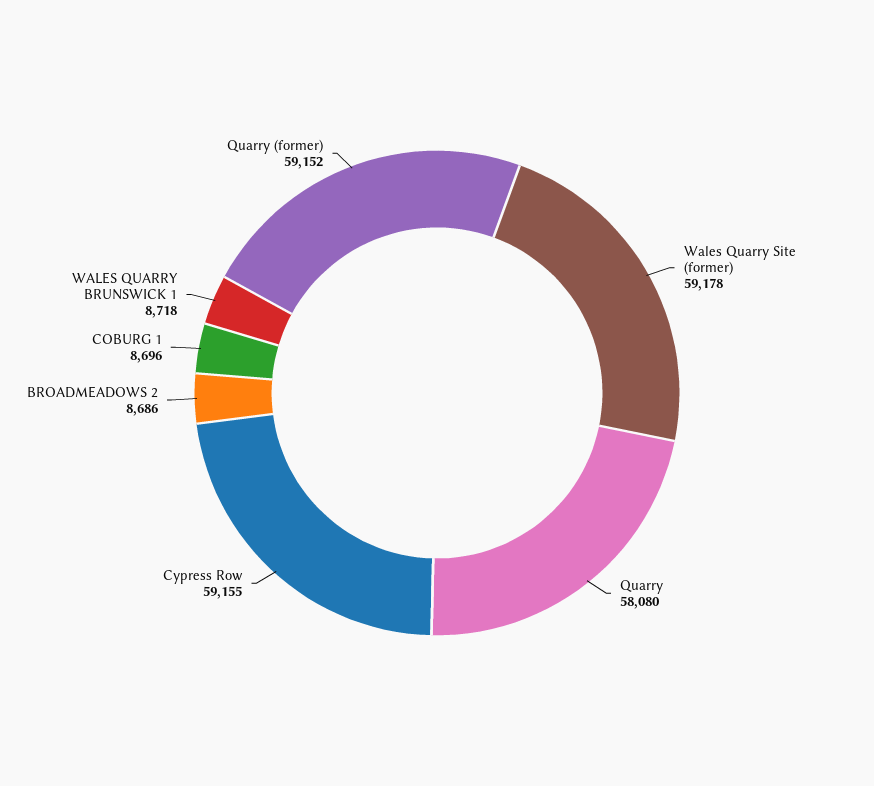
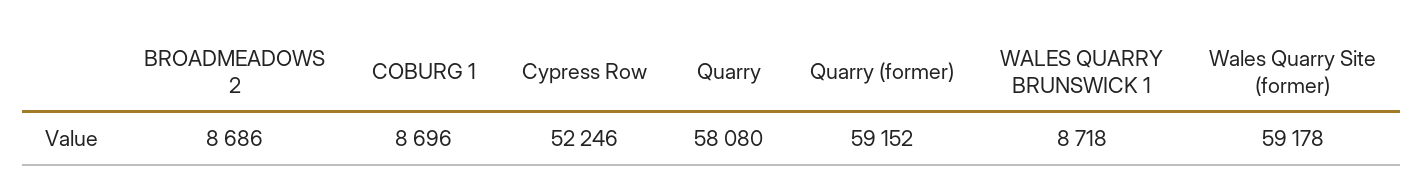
Cypress Row: 59155 -> 52246

